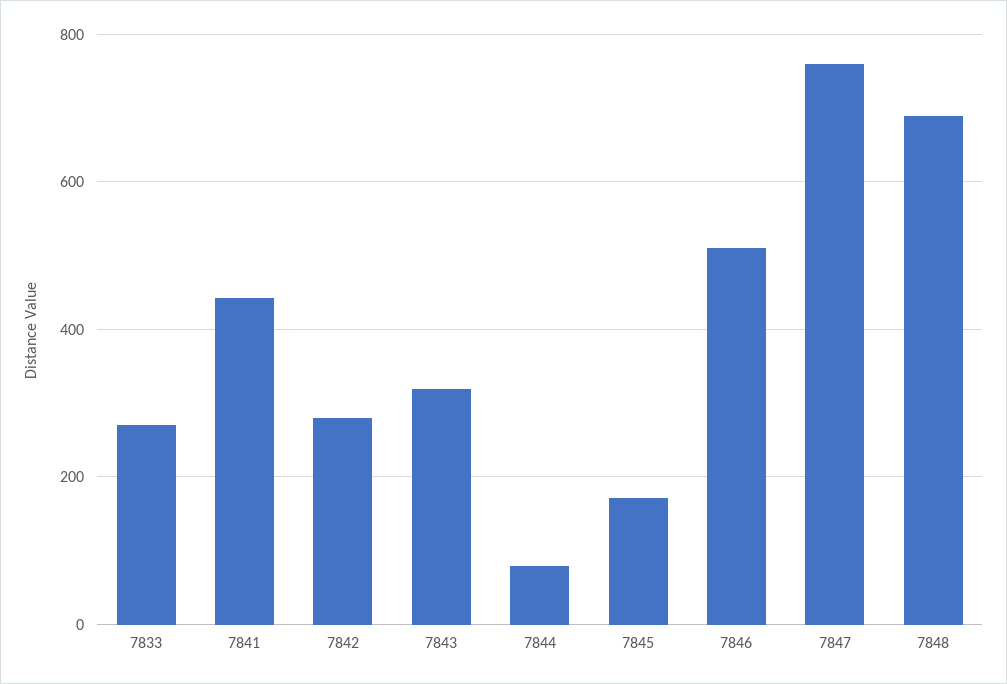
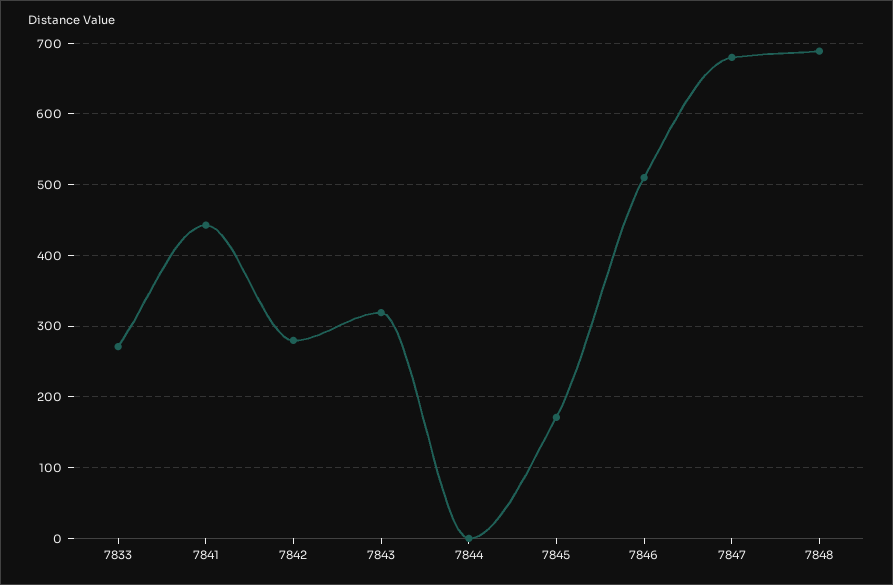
7844: 80 -> 0
7847: 760 -> 680

